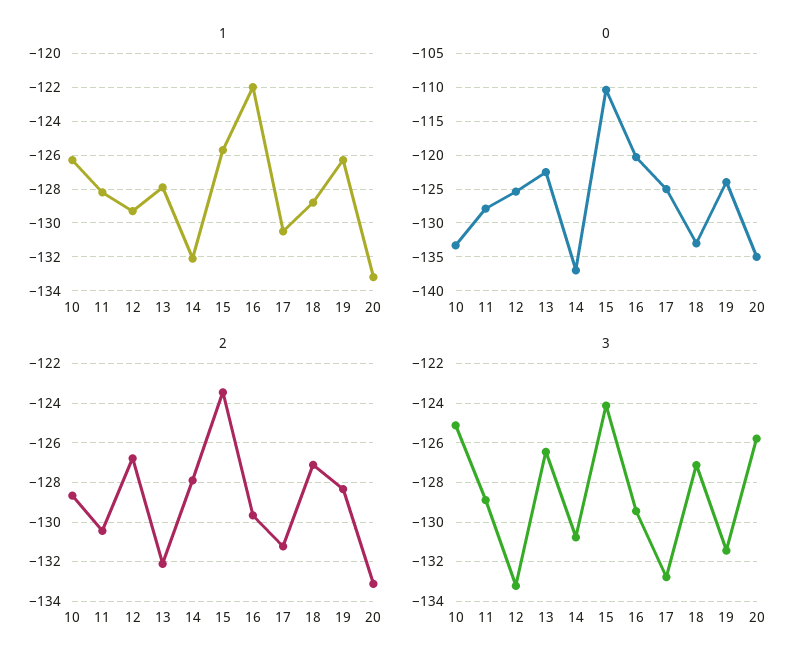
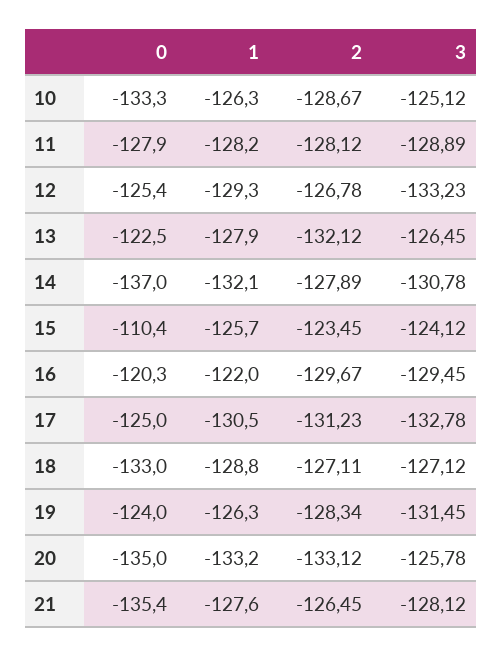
2, 11: -130.5 -> -128.12
0, 21: none -> -135.4
1, 21: none -> -127.6
2, 21: none -> -126.45
3, 21: none -> -128.12

